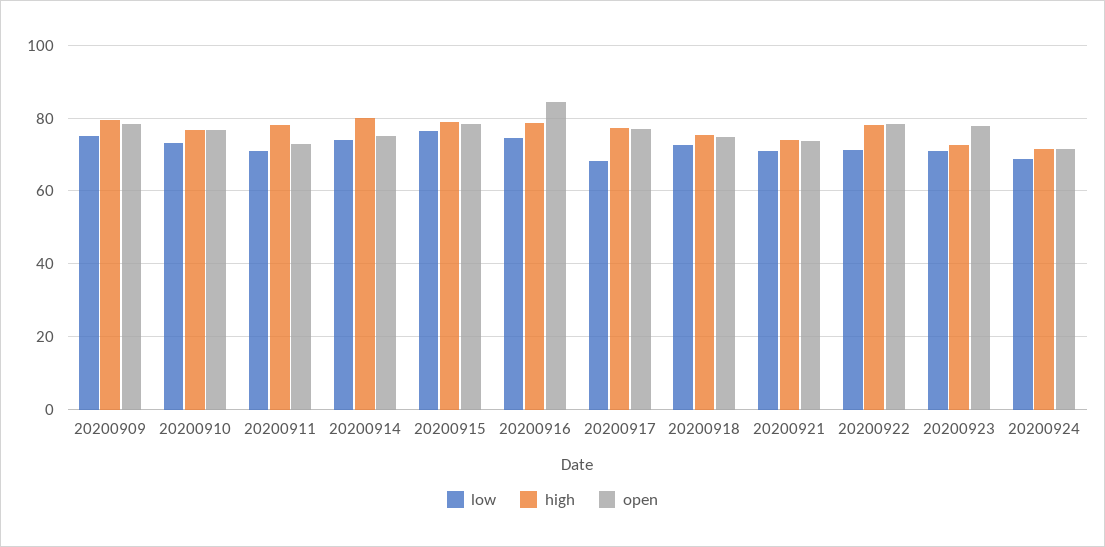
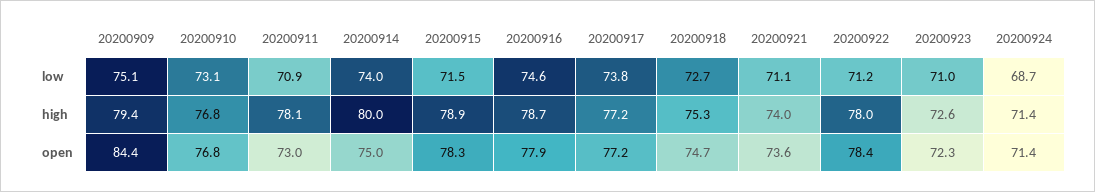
open, 20200909: 78 -> 84.4
low, 20200915: 76 -> 71.5
open, 20200916: 84 -> 77.9
low, 20200917: 68 -> 73.8
open, 20200923: 78 -> 72.3

